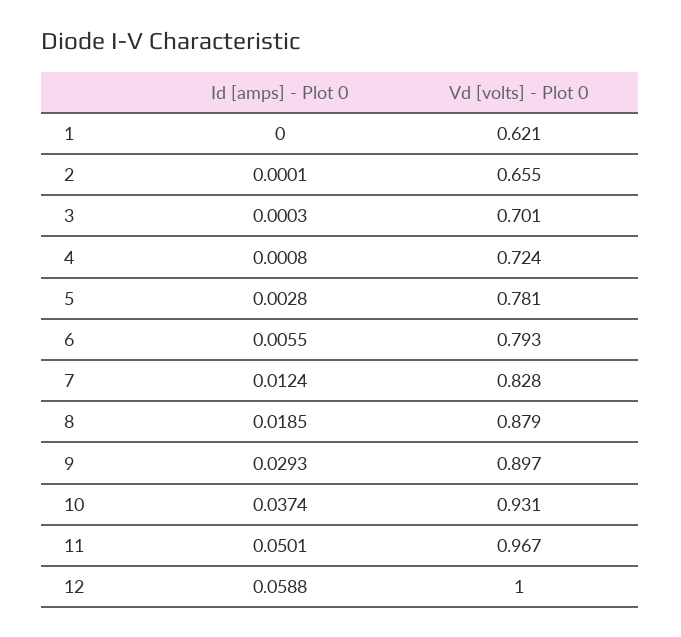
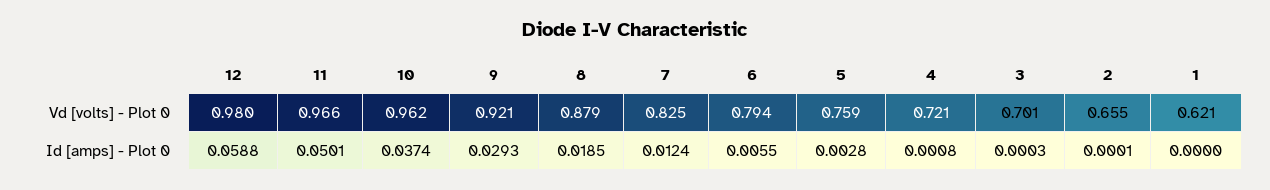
Vd [volts] - Plot 0, 4: 0.724 -> 0.721
Vd [volts] - Plot 0, 5: 0.781 -> 0.759
Vd [volts] - Plot 0, 6: 0.793 -> 0.794
Vd [volts] - Plot 0, 7: 0.828 -> 0.825
Vd [volts] - Plot 0, 9: 0.897 -> 0.921
Vd [volts] - Plot 0, 10: 0.931 -> 0.962
Vd [volts] - Plot 0, 11: 0.967 -> 0.966
Vd [volts] - Plot 0, 12: 1 -> 0.98

